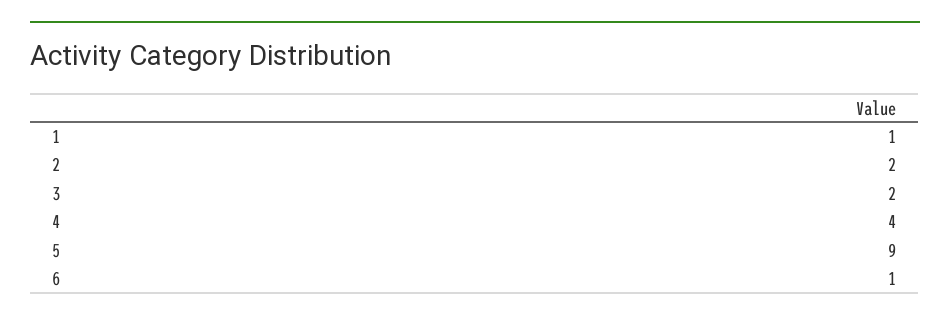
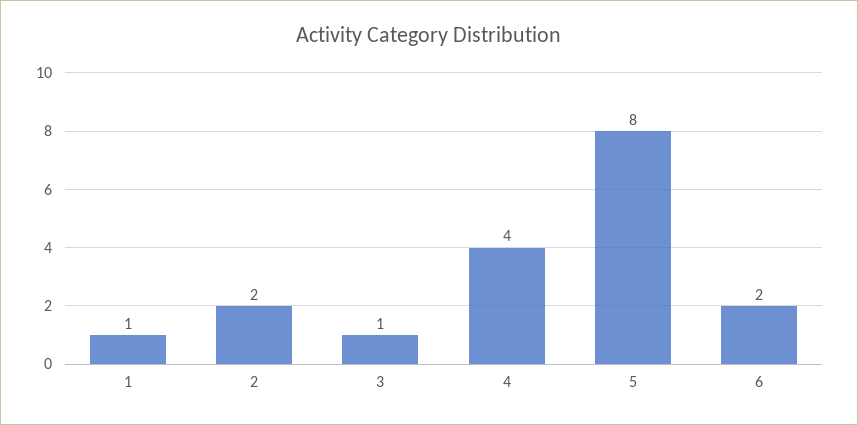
3: 2 -> 1
5: 9 -> 8
6: 1 -> 2

